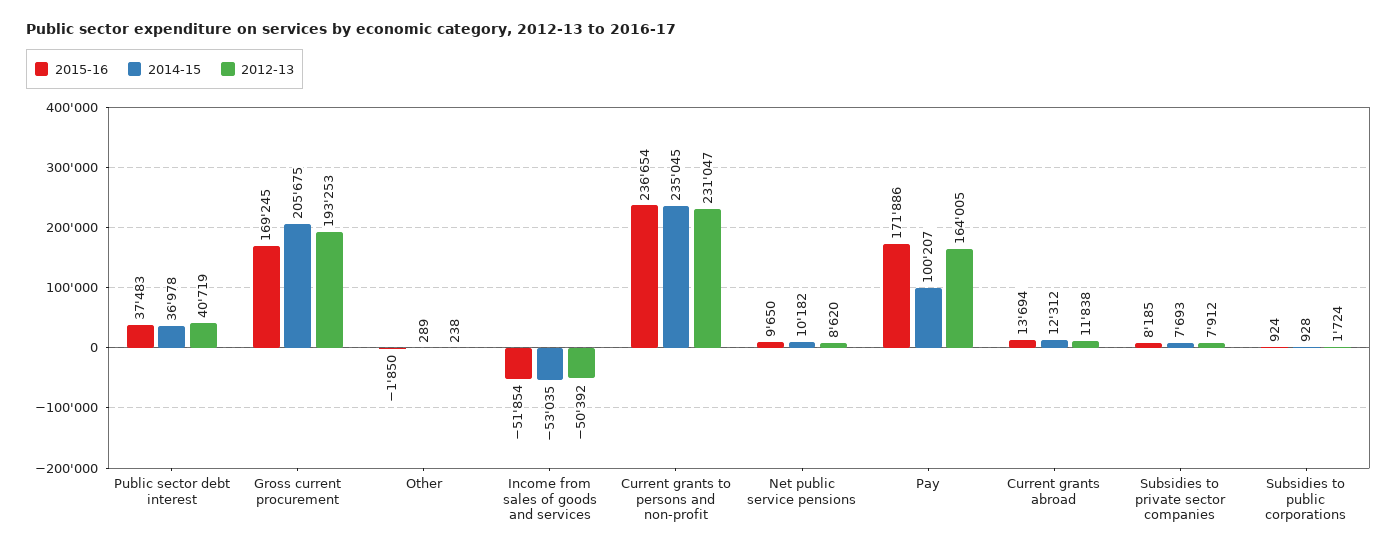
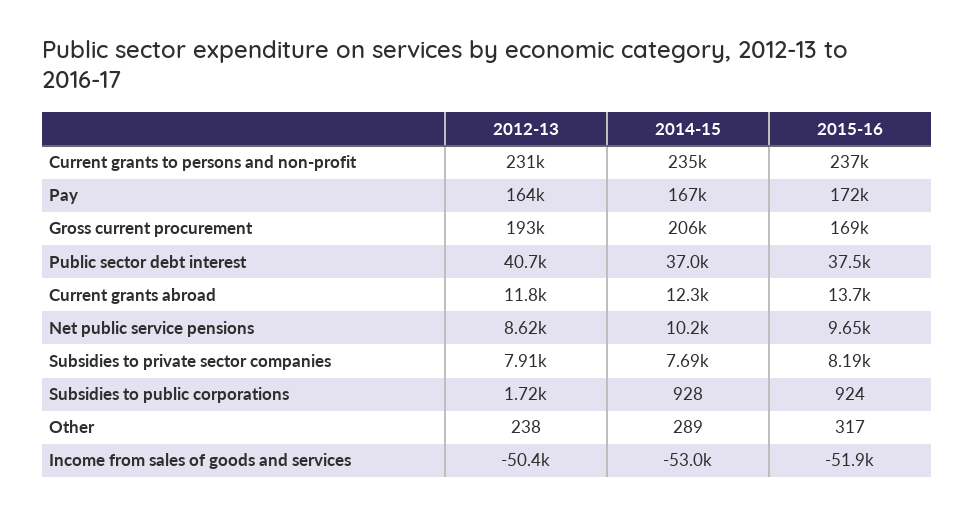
2015-16, Other: -1850 -> 317
2014-15, Pay: 100207 -> 167000

